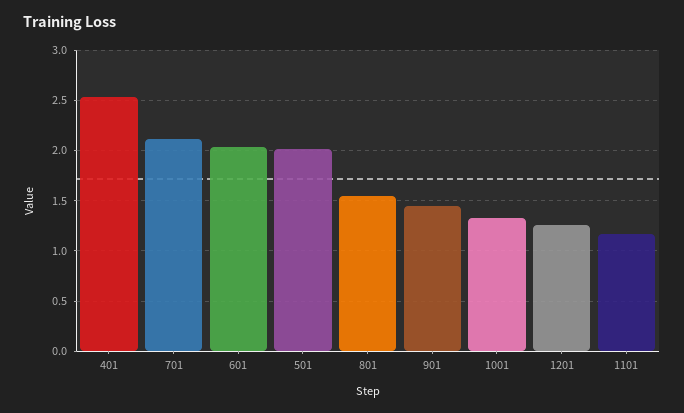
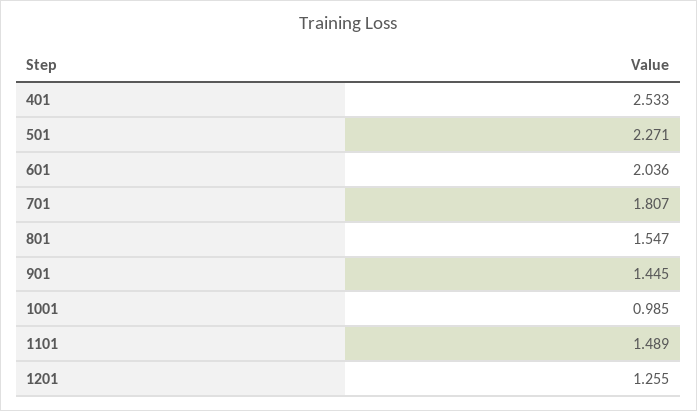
701: 2.1 -> 1.807
501: 2 -> 2.271
1001: 1.3 -> 0.985
1101: 1.2 -> 1.489

